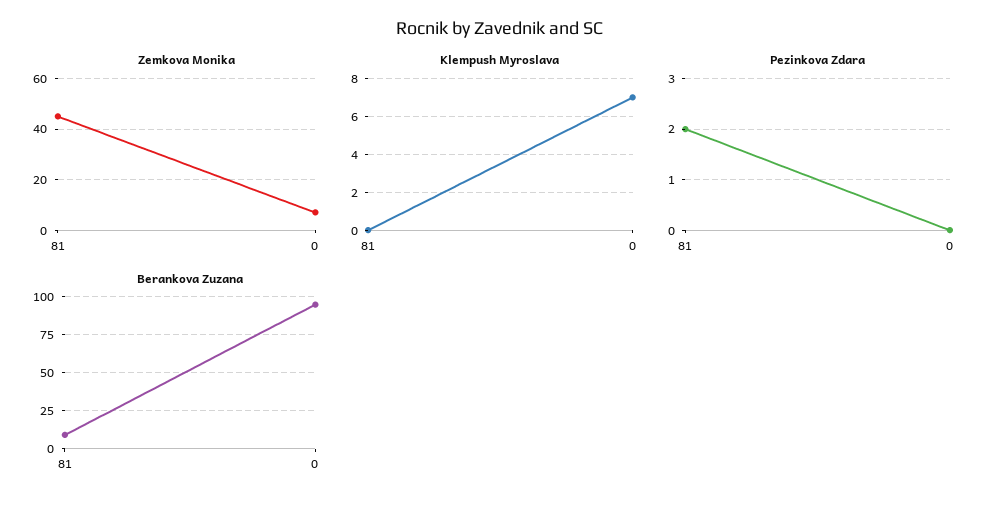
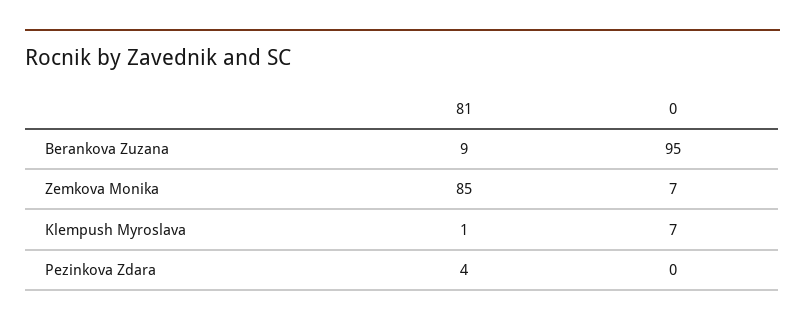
Zemkova Monika, 81: 45 -> 85
Klempush Myroslava, 81: 0 -> 1
Pezinkova Zdara, 81: 2 -> 4

